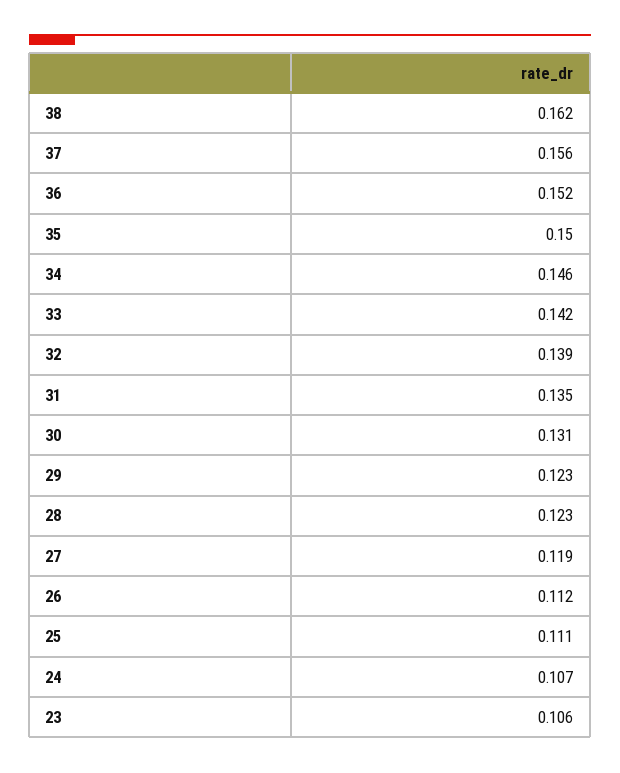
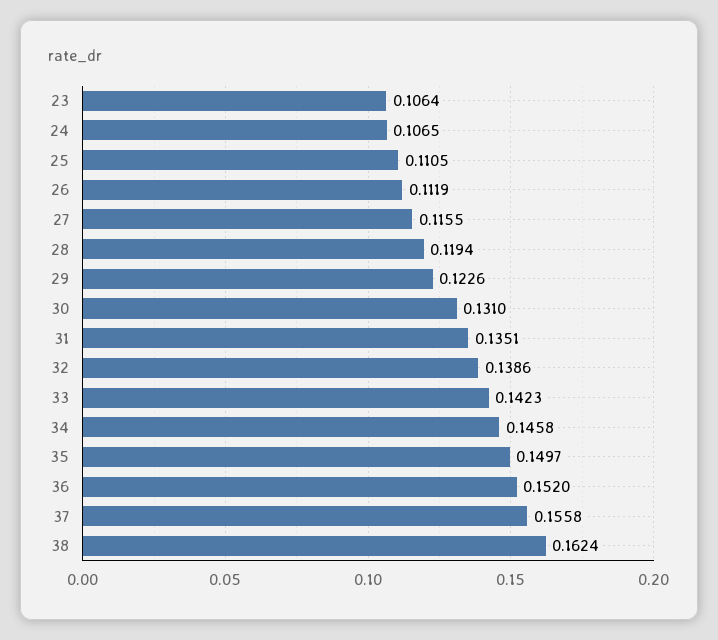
28: 0.123 -> 0.1194
27: 0.119 -> 0.1155

